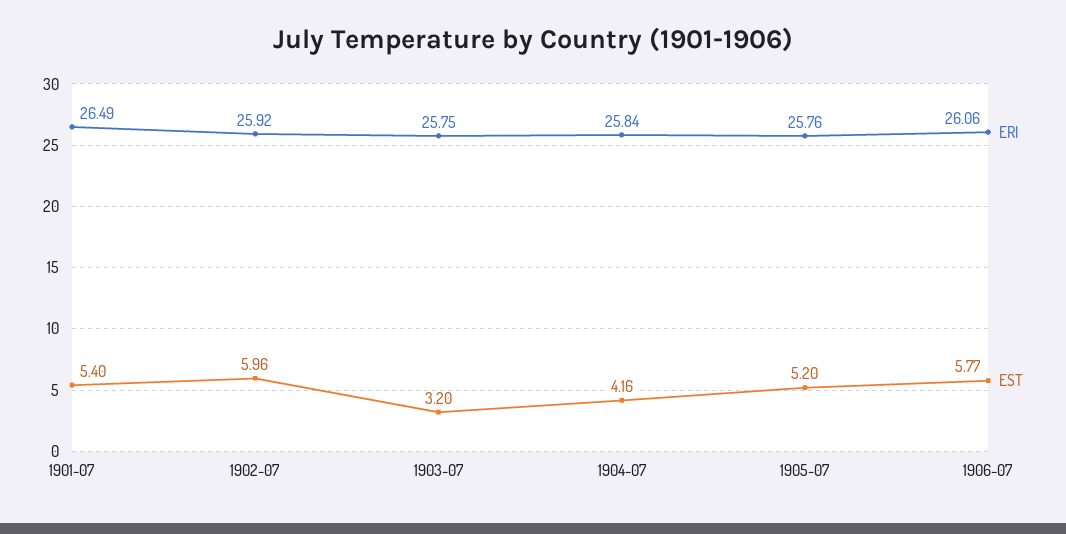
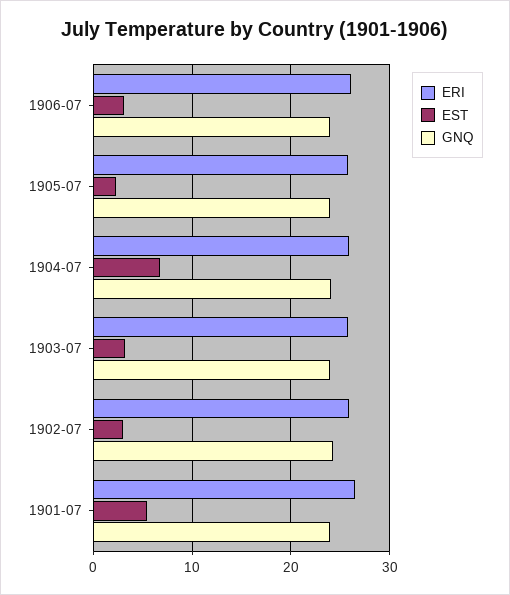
EST, 1902-07: 5.96 -> 3
EST, 1904-07: 4.16 -> 7
EST, 1905-07: 5.2 -> 2
EST, 1906-07: 5.77 -> 3
GNQ, 1906-07: none -> 24
GNQ, 1905-07: none -> 24
GNQ, 1904-07: none -> 24
GNQ, 1903-07: none -> 24
GNQ, 1902-07: none -> 24
GNQ, 1901-07: none -> 24

